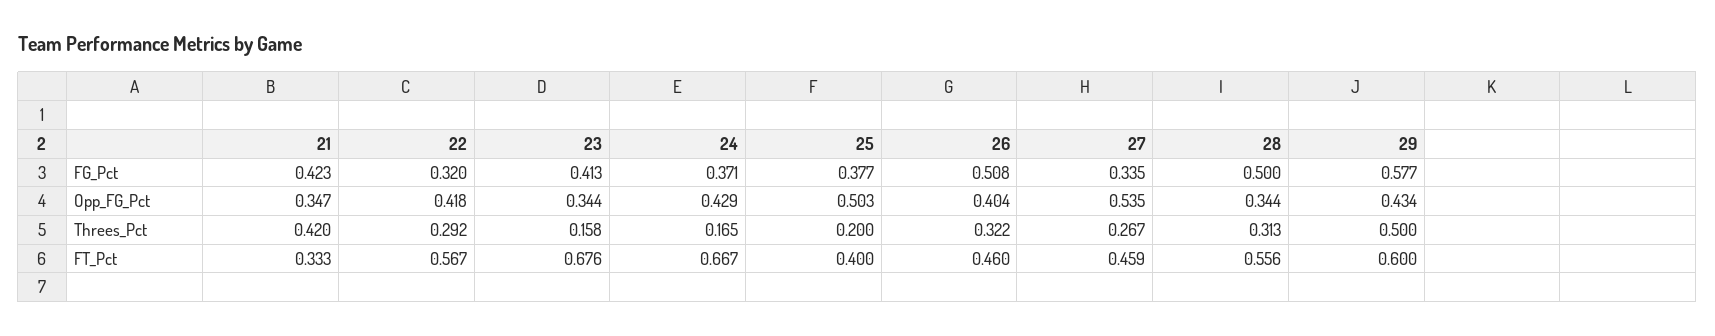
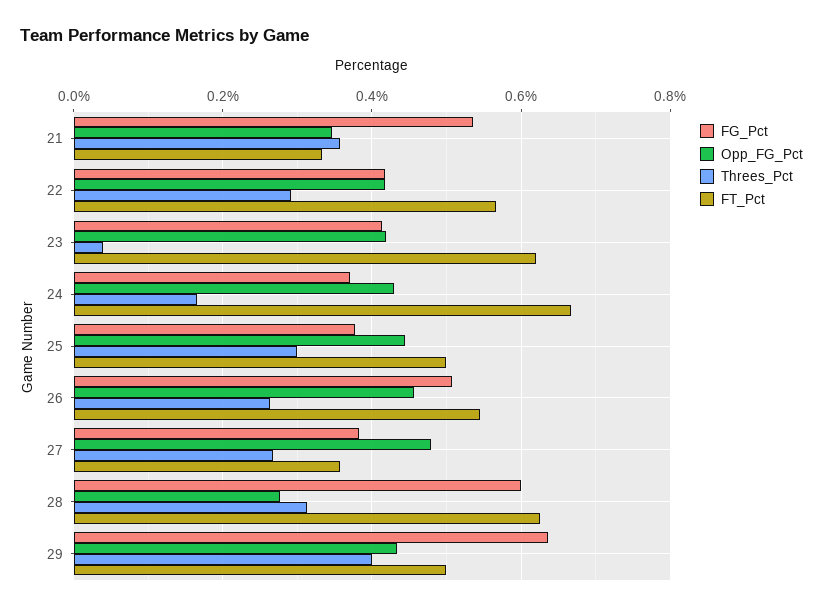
FG_Pct, 21: 0.423 -> 0.54
FG_Pct, 22: 0.32 -> 0.42
FG_Pct, 27: 0.335 -> 0.38
FG_Pct, 28: 0.5 -> 0.6
FG_Pct, 29: 0.577 -> 0.64
Opp_FG_Pct, 23: 0.344 -> 0.42
Opp_FG_Pct, 25: 0.503 -> 0.44
Opp_FG_Pct, 26: 0.404 -> 0.46
Opp_FG_Pct, 27: 0.535 -> 0.48
Opp_FG_Pct, 28: 0.344 -> 0.28
Threes_Pct, 21: 0.42 -> 0.36
Threes_Pct, 23: 0.158 -> 0.04
Threes_Pct, 25: 0.2 -> 0.3
Threes_Pct, 26: 0.322 -> 0.26
Threes_Pct, 29: 0.5 -> 0.4
FT_Pct, 23: 0.676 -> 0.62
FT_Pct, 25: 0.4 -> 0.5
FT_Pct, 26: 0.46 -> 0.54
FT_Pct, 27: 0.459 -> 0.36
FT_Pct, 28: 0.556 -> 0.62
FT_Pct, 29: 0.6 -> 0.5

